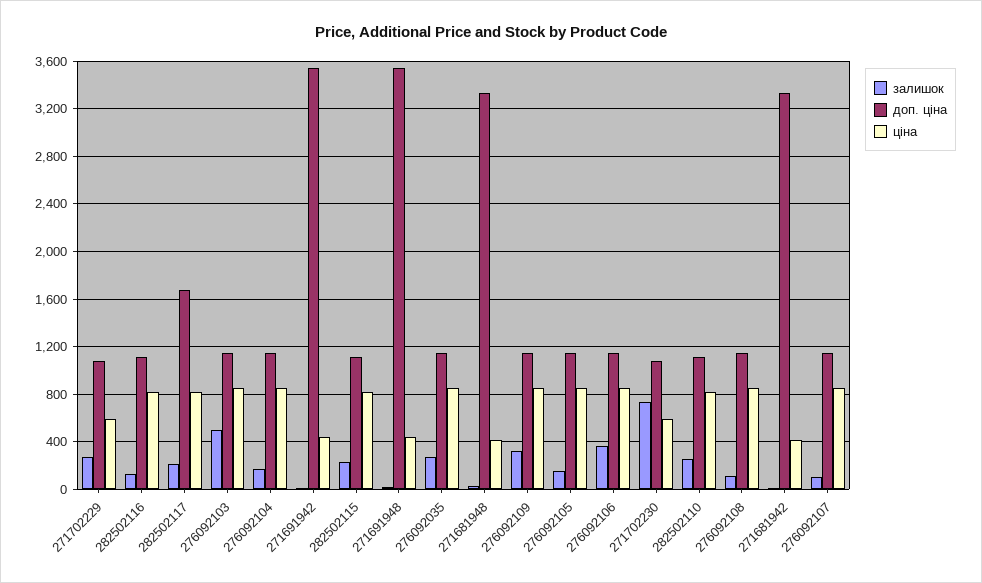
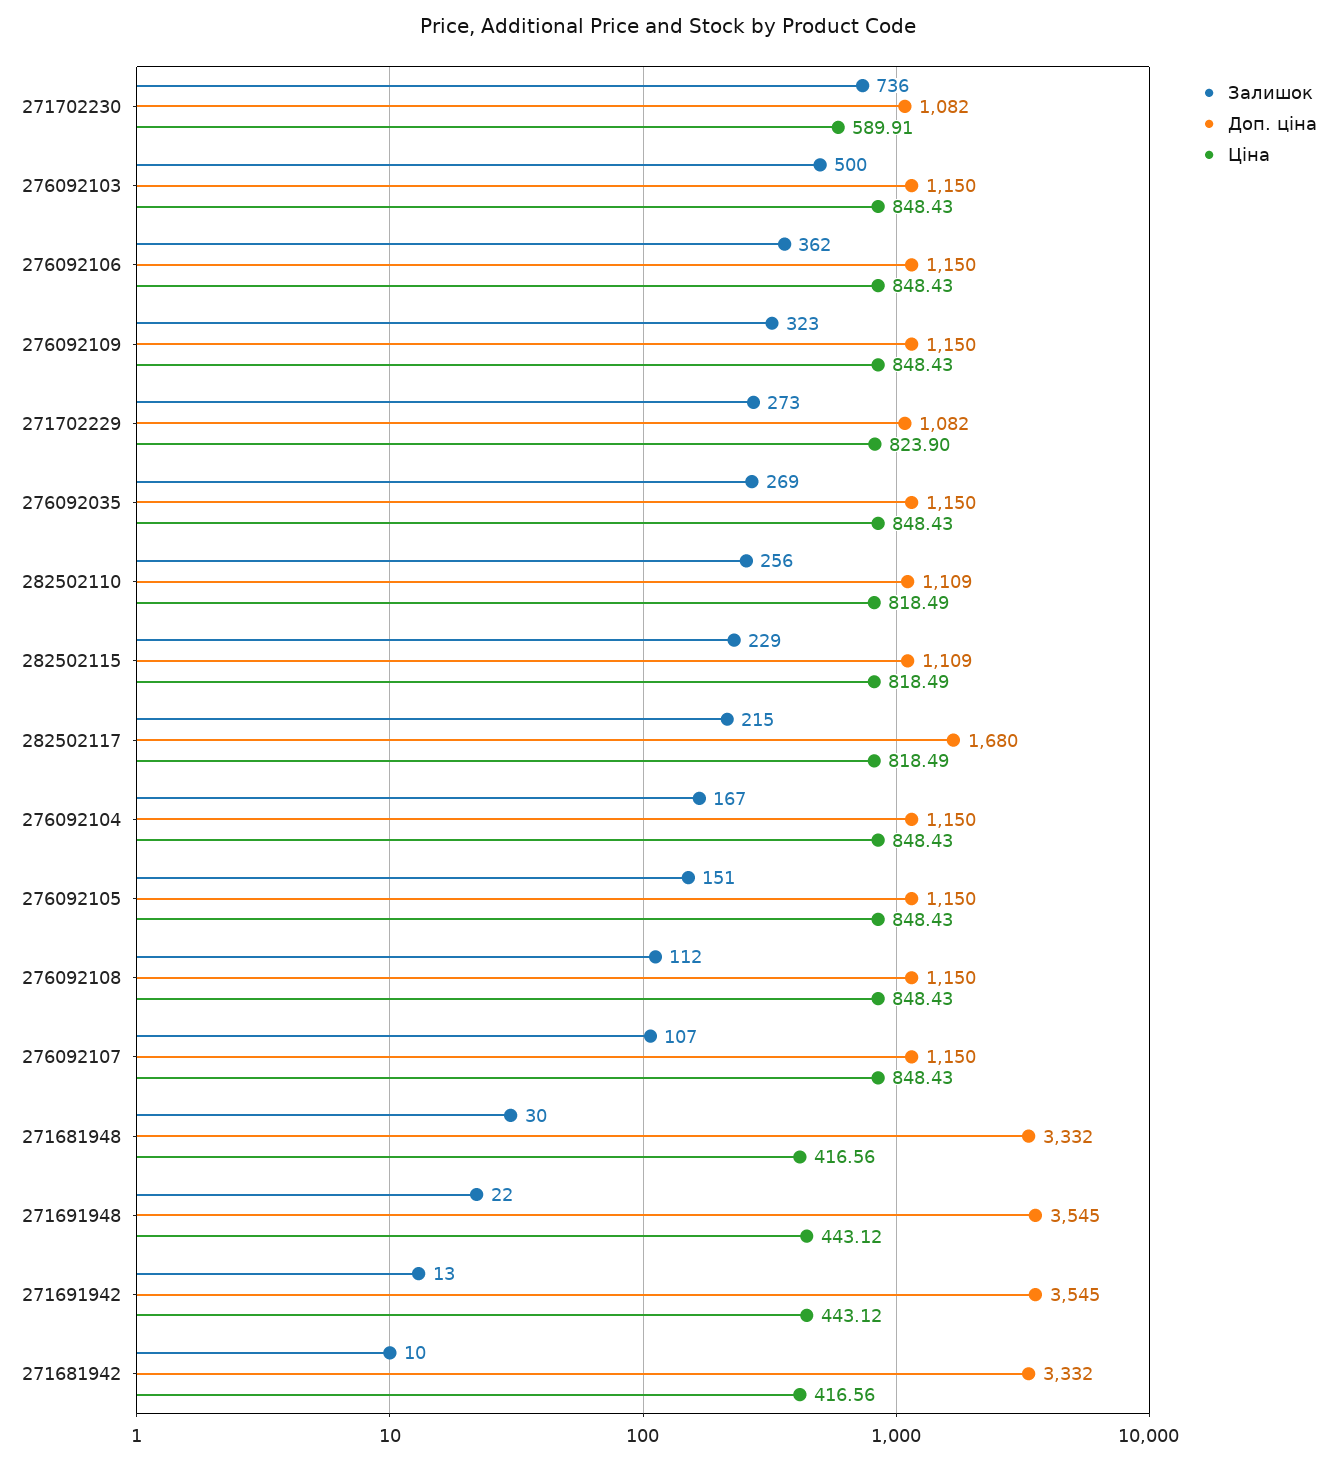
ціна, 271702229: 600 -> 823.9
залишок, 282502116: 100 -> none
доп. ціна, 282502116: 1100 -> none
ціна, 282502116: 800 -> none

